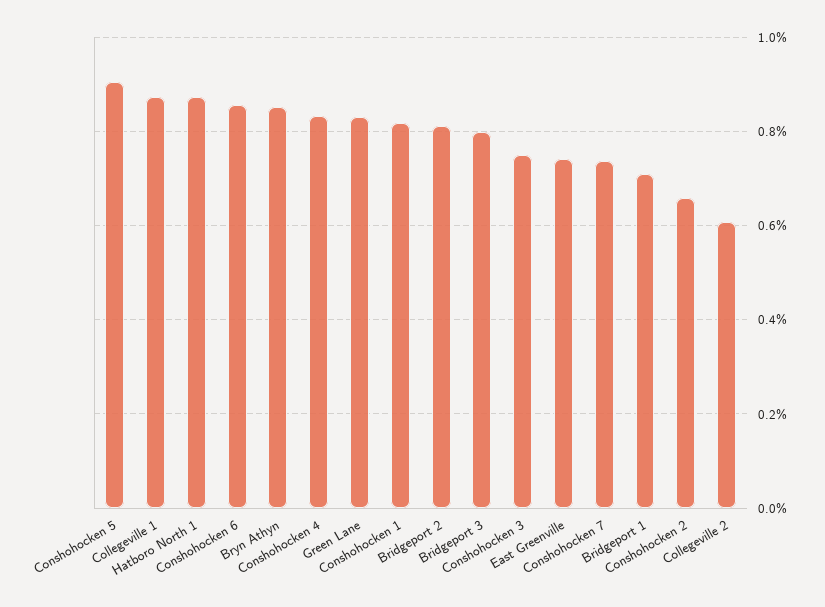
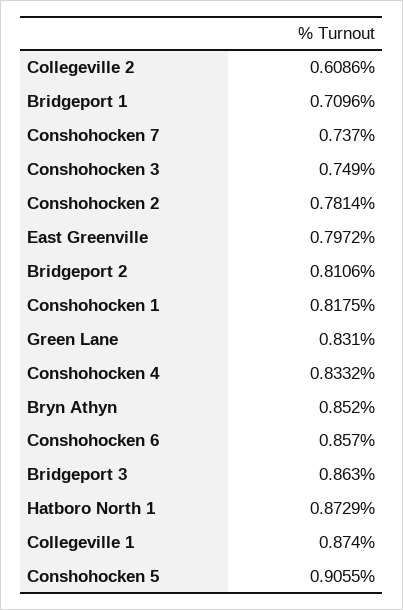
Bridgeport 3: 0.8 -> 0.863
East Greenville: 0.74 -> 0.7972
Conshohocken 2: 0.66 -> 0.7814

